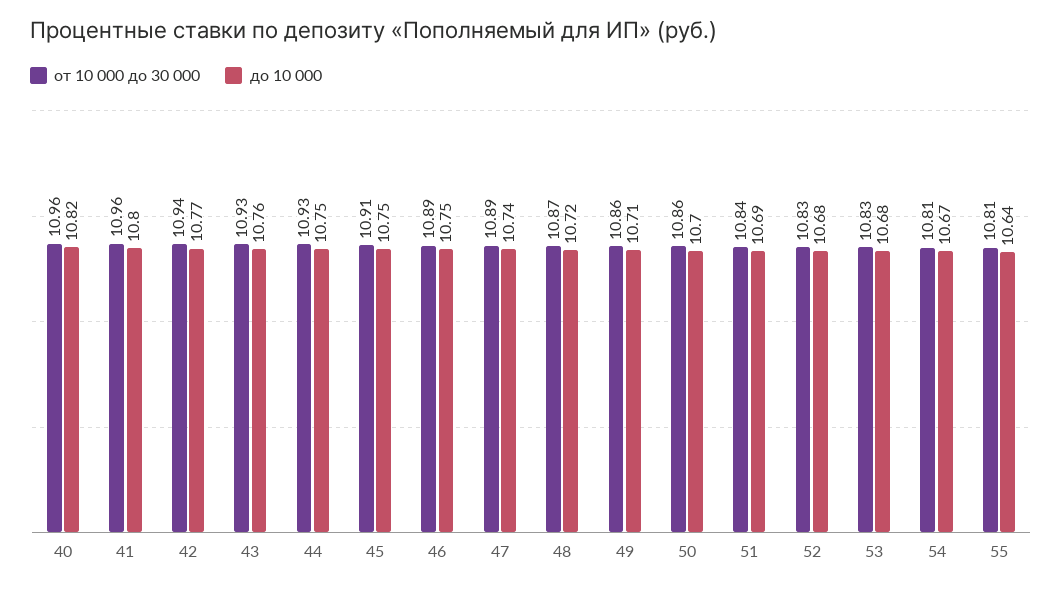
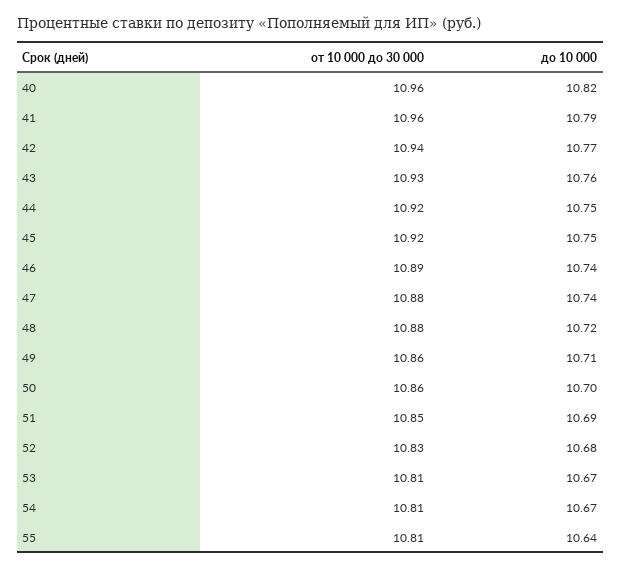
до 10 000, 41: 10.8 -> 10.79
от 10 000 до 30 000, 44: 10.93 -> 10.92
от 10 000 до 30 000, 45: 10.91 -> 10.92
до 10 000, 46: 10.75 -> 10.74
от 10 000 до 30 000, 47: 10.89 -> 10.88
от 10 000 до 30 000, 48: 10.87 -> 10.88
от 10 000 до 30 000, 51: 10.84 -> 10.85
от 10 000 до 30 000, 53: 10.83 -> 10.81
до 10 000, 53: 10.68 -> 10.67

